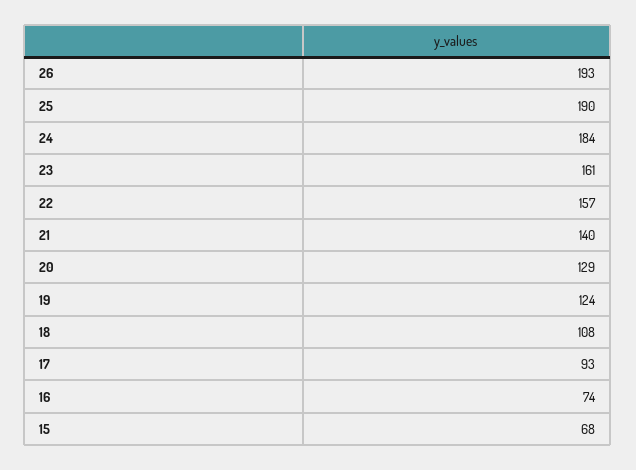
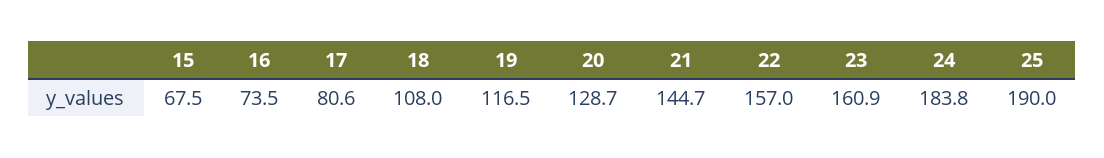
26: 193 -> none
21: 140 -> 144.7
19: 124 -> 116.5
17: 93 -> 80.6

